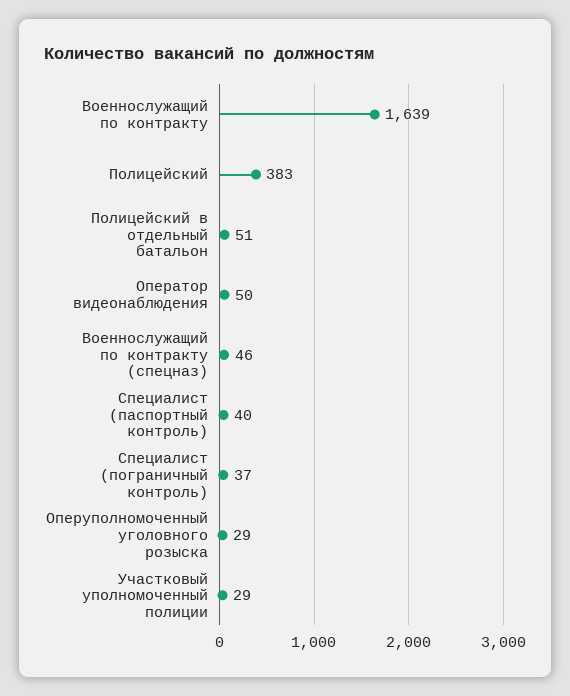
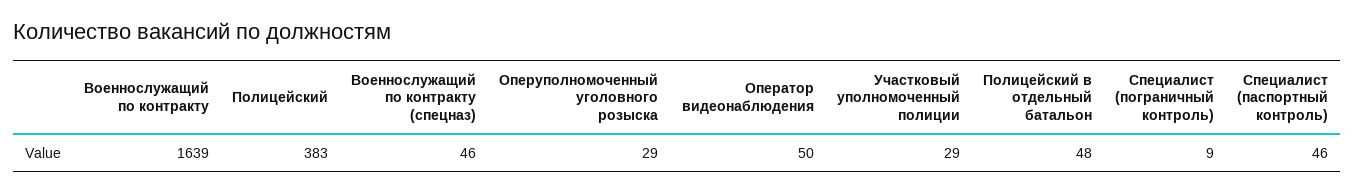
Полицейский в отдельный батальон: 51 -> 48
Специалист (паспортный контроль): 40 -> 46
Специалист (пограничный контроль): 37 -> 9

